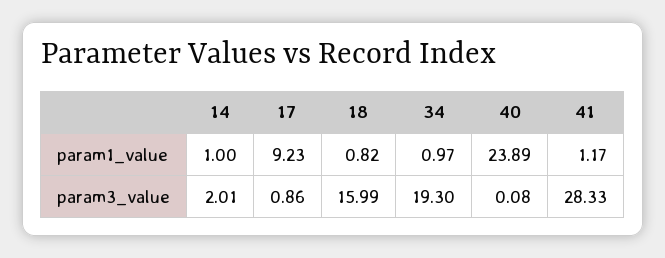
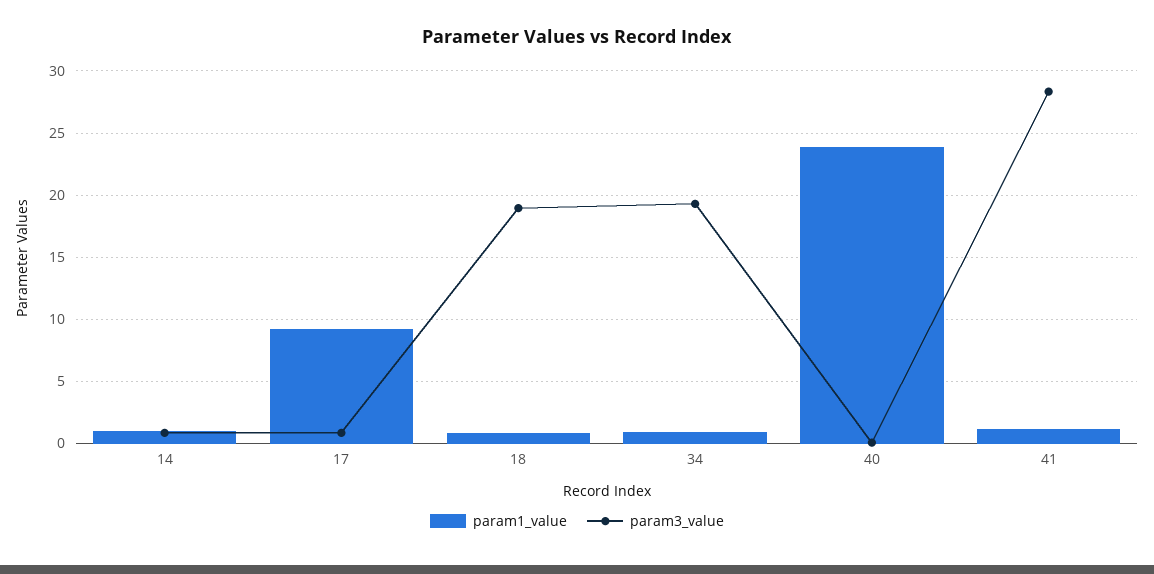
param3_value, 14: 2.01 -> 1
param3_value, 18: 15.99 -> 19

